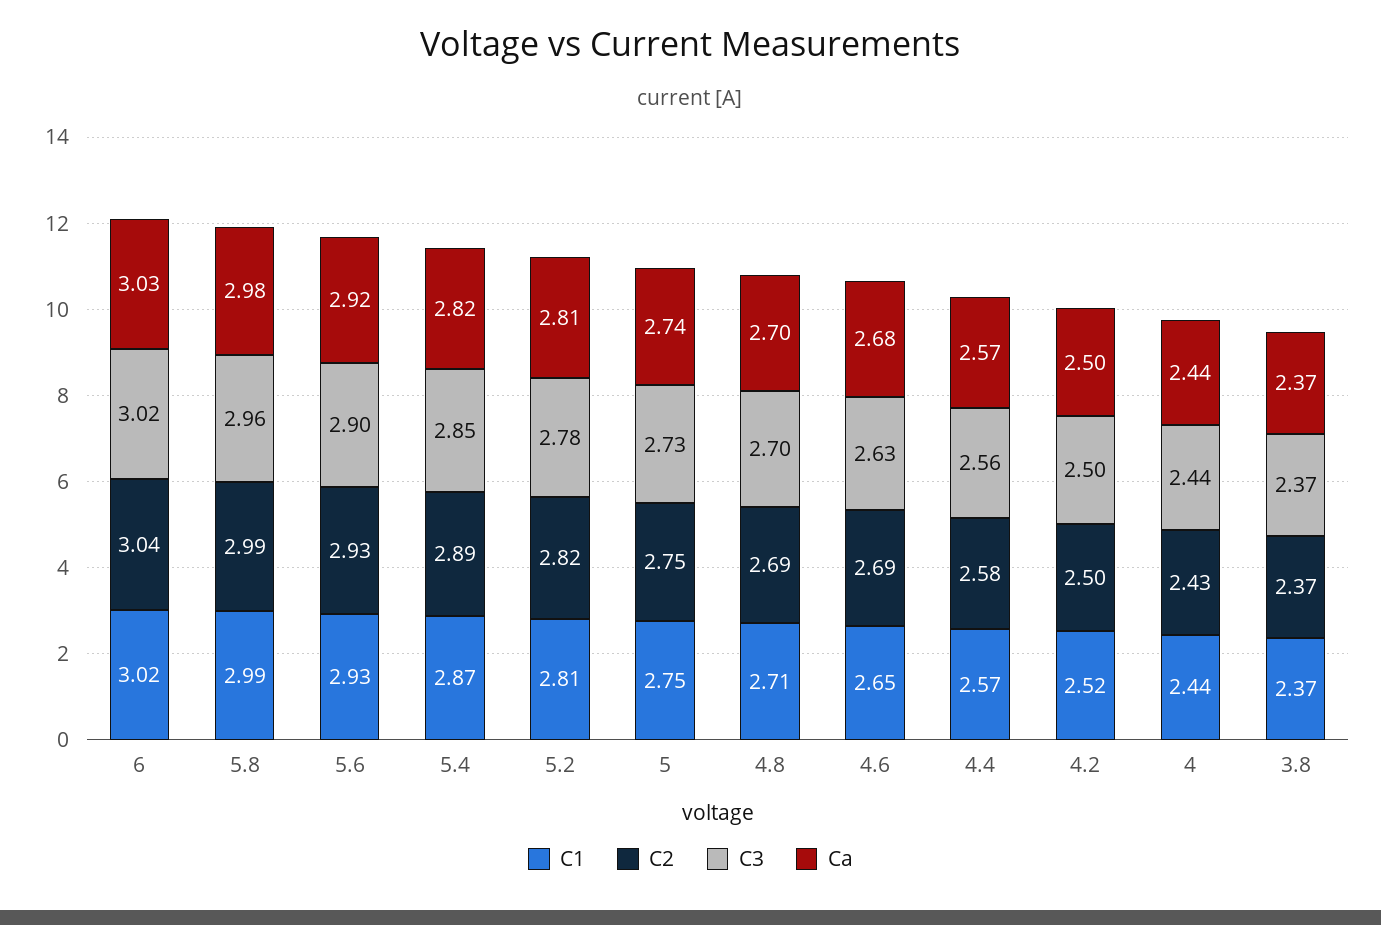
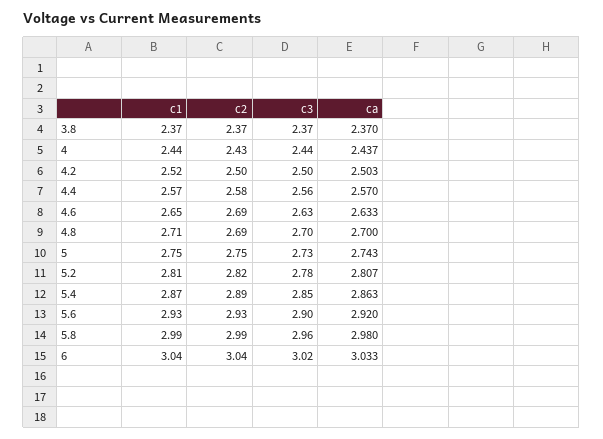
C1, 6: 3.02 -> 3.04
Ca, 5.4: 2.82 -> 2.863
Ca, 4.6: 2.68 -> 2.633

